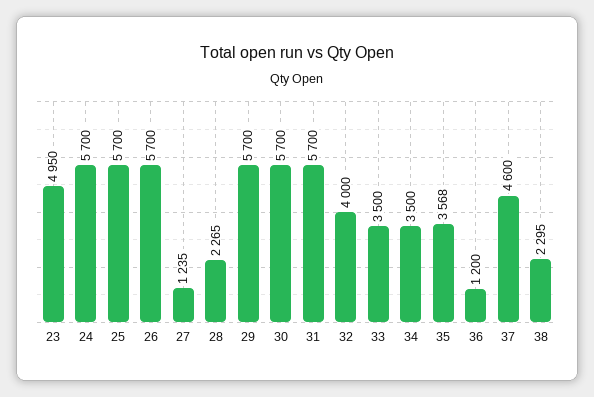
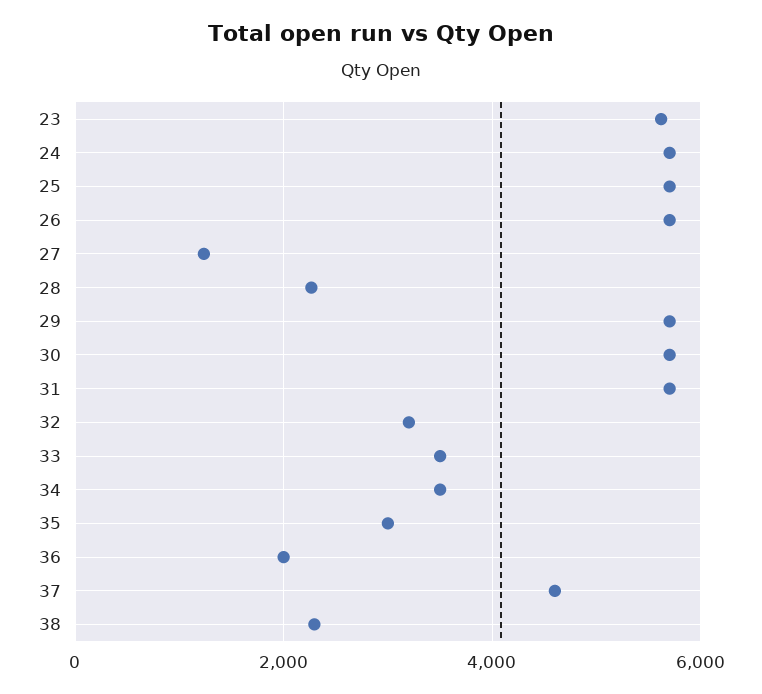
23: 4950 -> 5600
32: 4000 -> 3200
35: 3568 -> 3000
36: 1200 -> 2000

